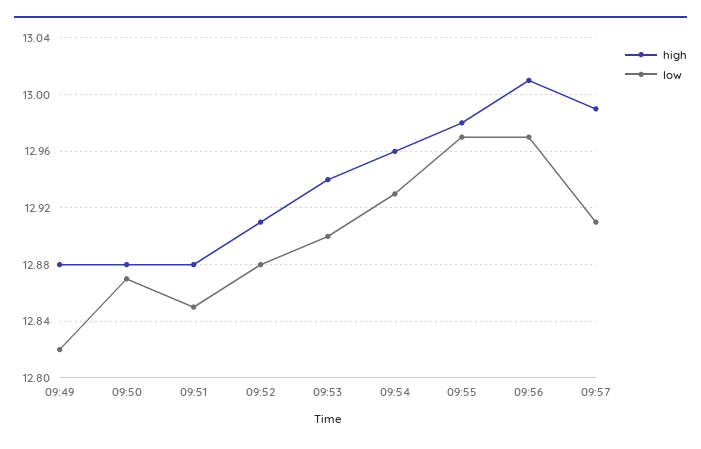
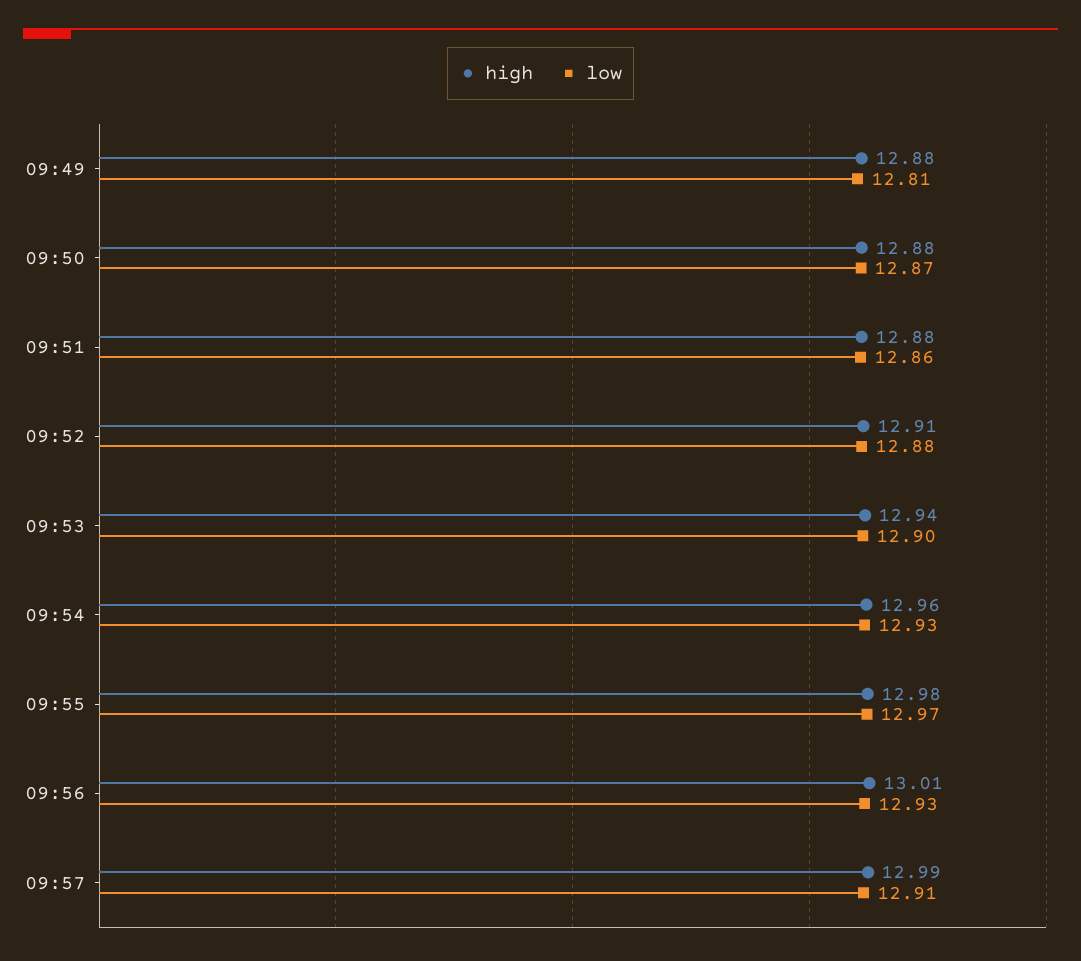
low, 09:49: 12.82 -> 12.81
low, 09:51: 12.85 -> 12.86
low, 09:56: 12.97 -> 12.93

